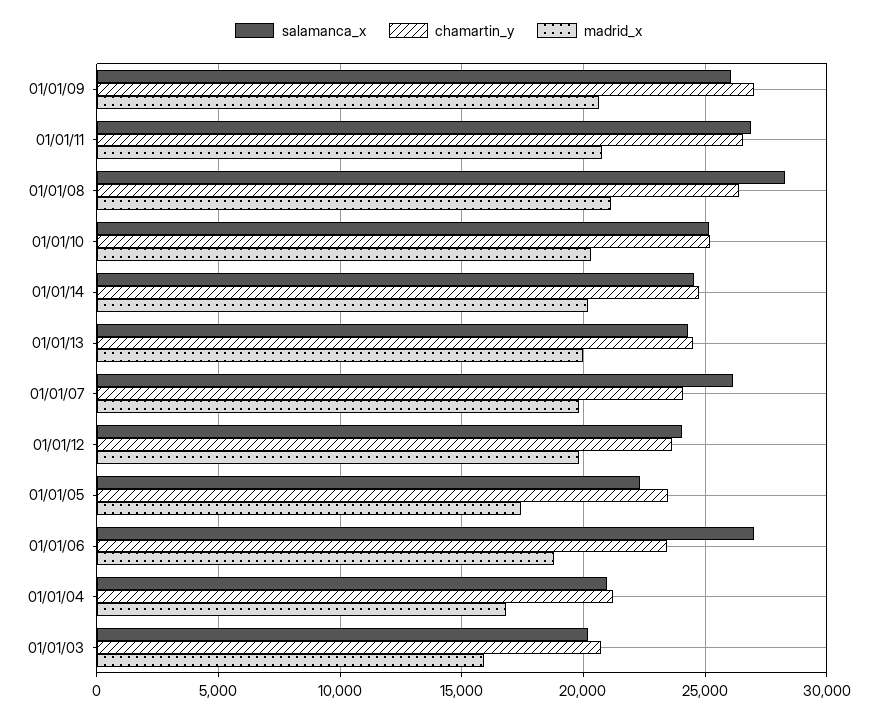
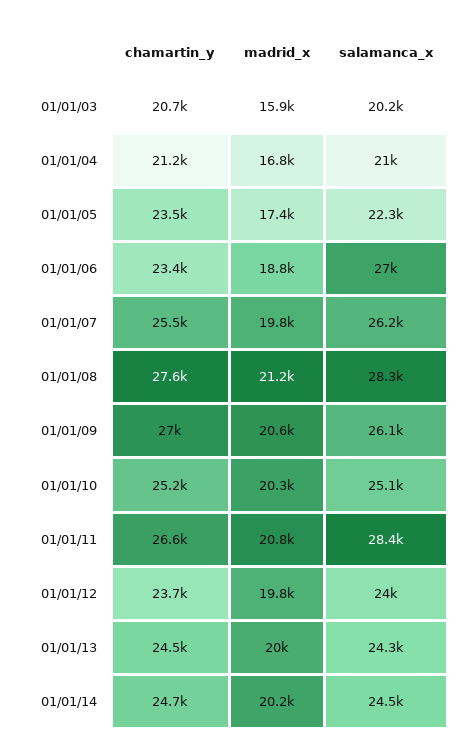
salamanca_x, 01/01/11: 27000 -> 28400
chamartin_y, 01/01/08: 26500 -> 27600
chamartin_y, 01/01/07: 24000 -> 25500

